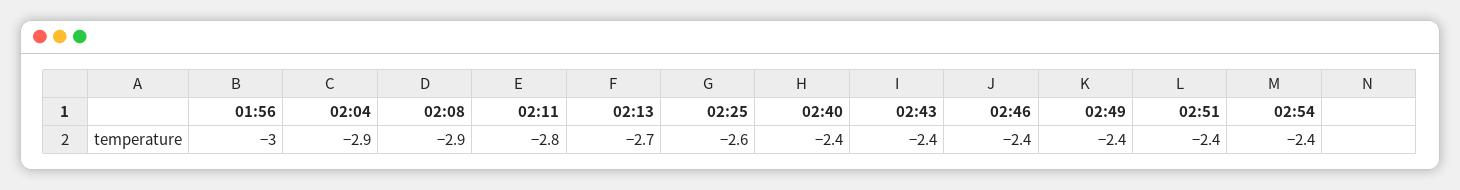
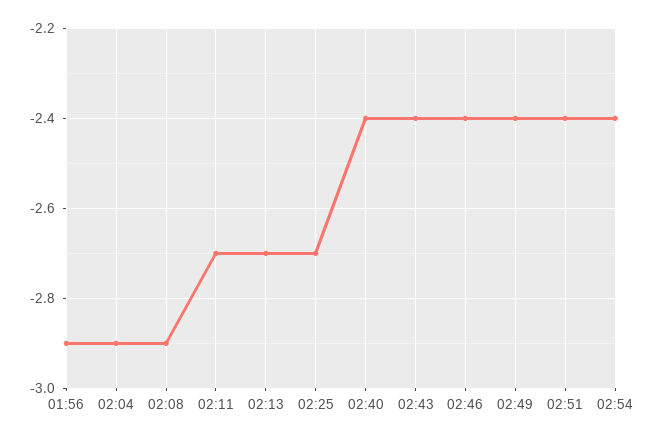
01:56: -3 -> -2.9
02:11: -2.8 -> -2.7
02:25: -2.6 -> -2.7

